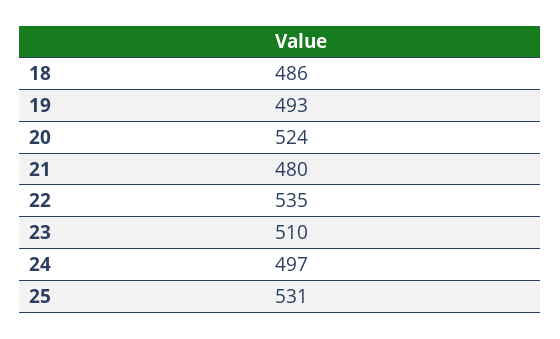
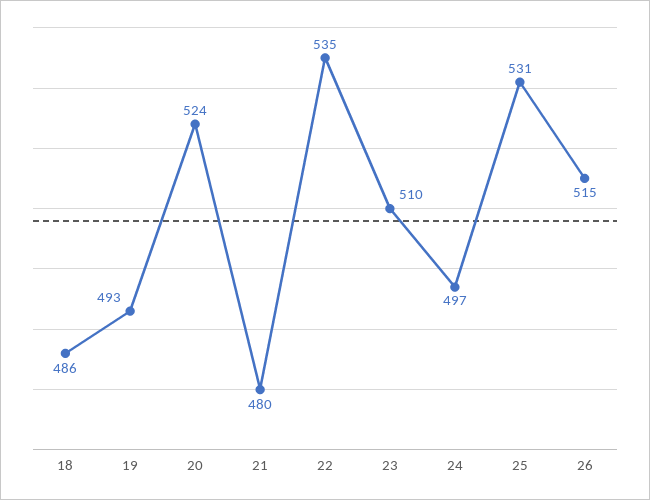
26: none -> 515

